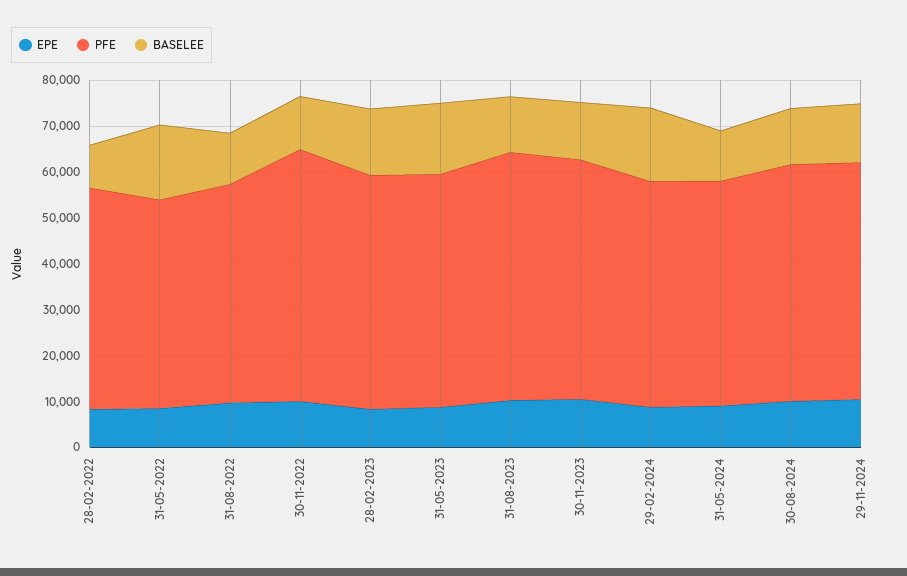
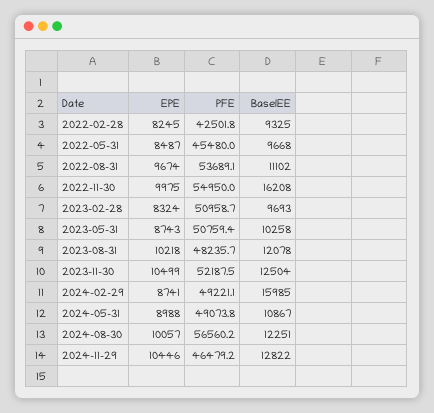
PFE, 28-02-2022: 48000 -> 42501.8
BASELEE, 31-05-2022: 16000 -> 9668
PFE, 31-08-2022: 48000 -> 53689.1
BASELEE, 30-11-2022: 12000 -> 16208
BASELEE, 28-02-2023: 14000 -> 9693
BASELEE, 31-05-2023: 16000 -> 10258
PFE, 31-08-2023: 54000 -> 48235.7
PFE, 30-08-2024: 52000 -> 56560.2
PFE, 29-11-2024: 52000 -> 46479.2

